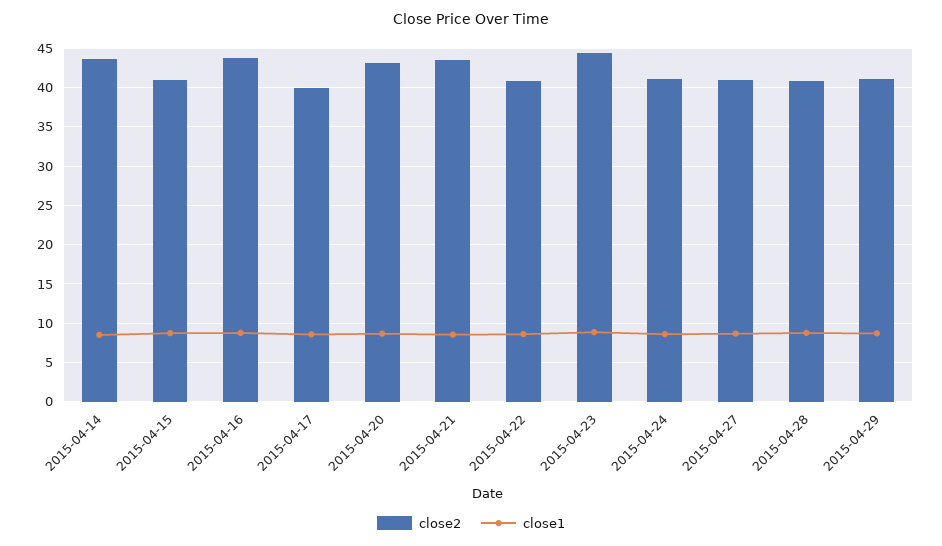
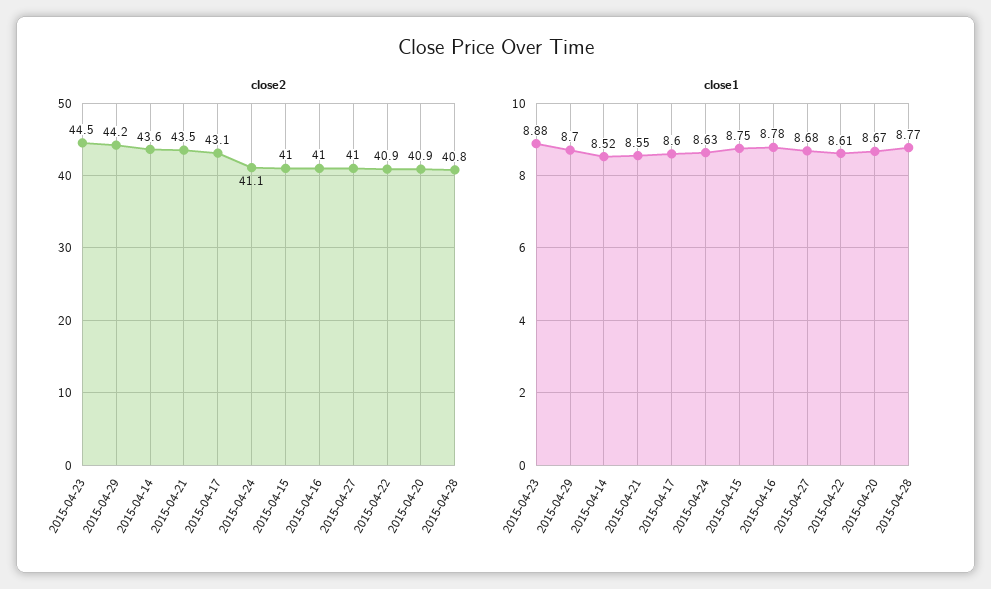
close2, 2015-04-16: 44 -> 41
close2, 2015-04-17: 40 -> 43.1
close2, 2015-04-20: 43 -> 40.9
close2, 2015-04-29: 41 -> 44.2

